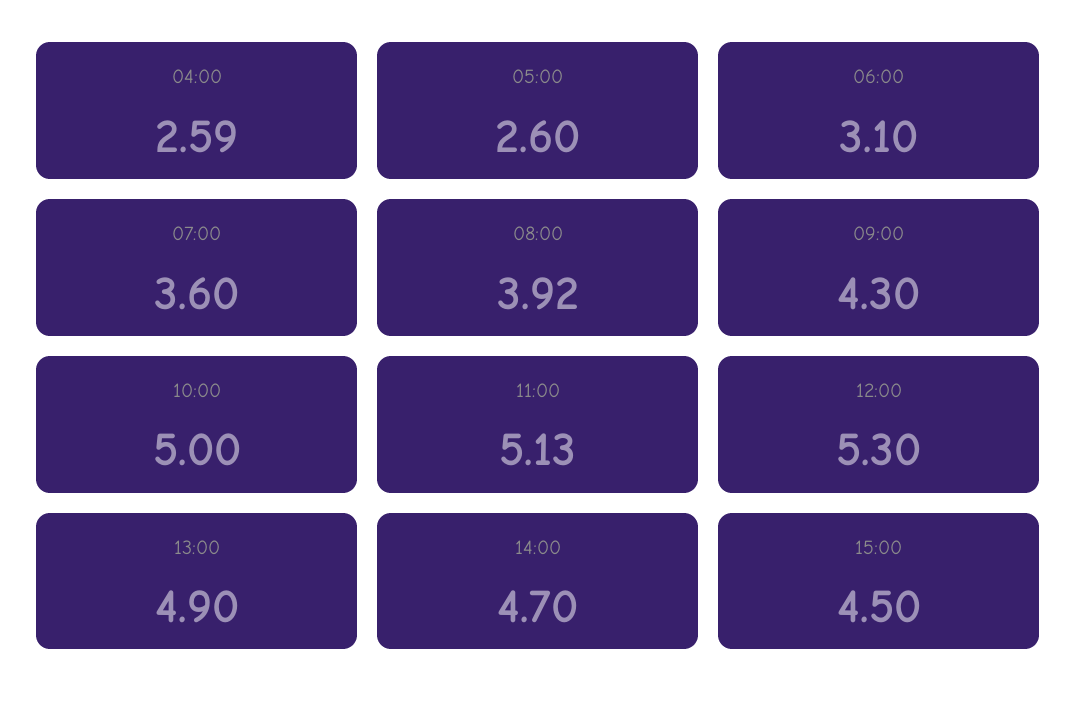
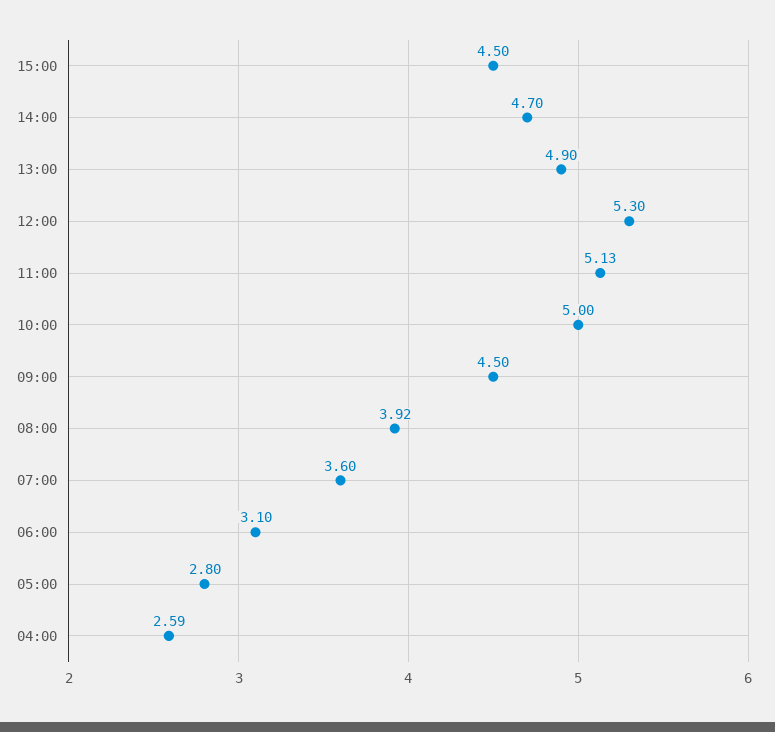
05:00: 2.6 -> 2.8
09:00: 4.3 -> 4.5

